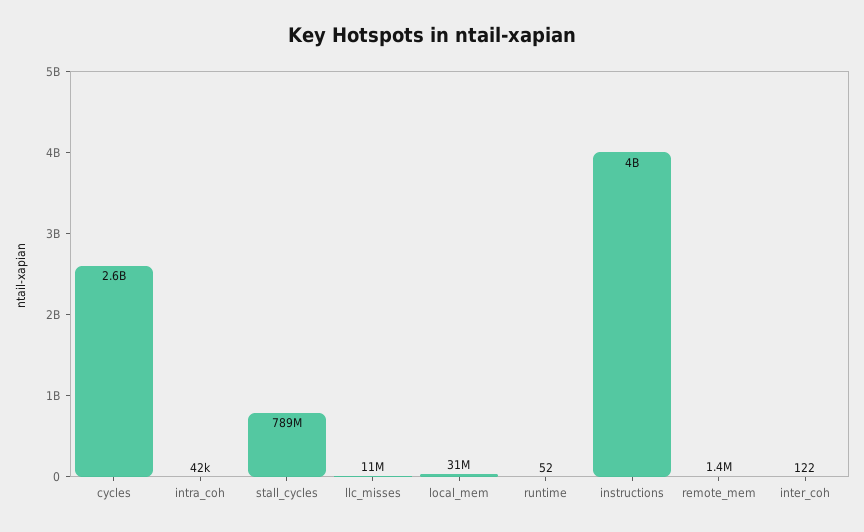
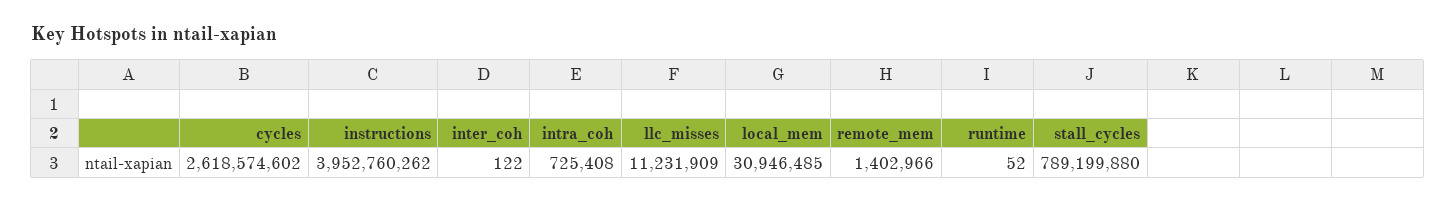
intra_coh: 42000 -> 725408

